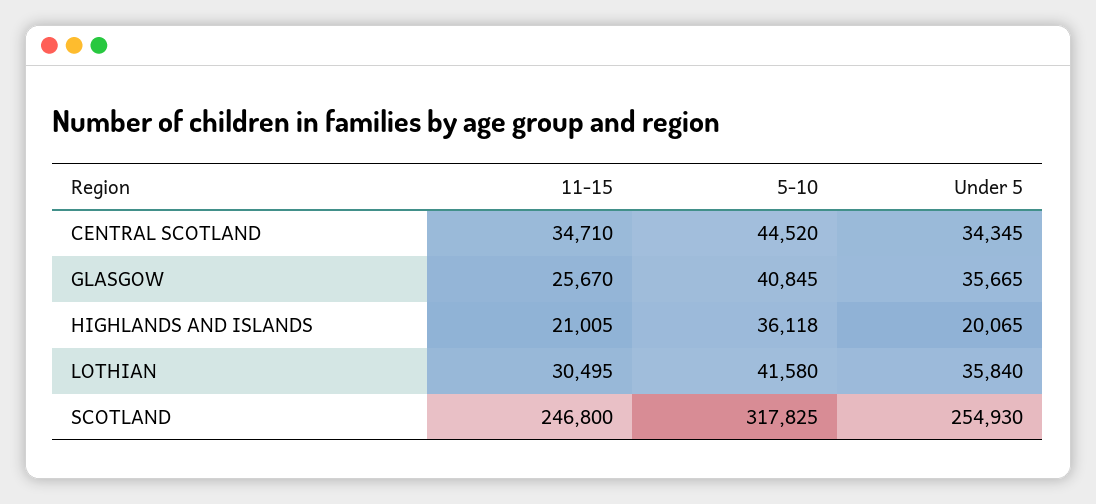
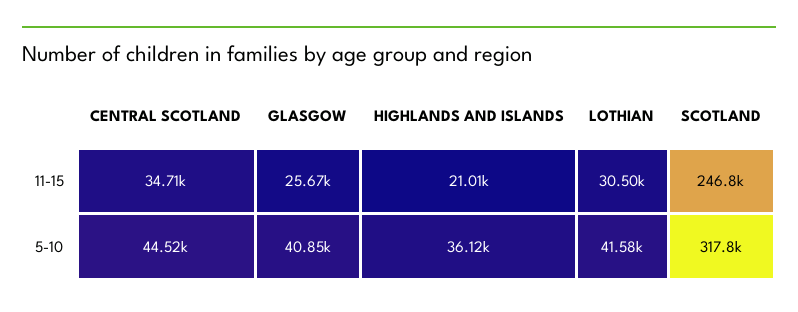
Under 5, CENTRAL SCOTLAND: 34345 -> none
Under 5, GLASGOW: 35665 -> none
Under 5, HIGHLANDS AND ISLANDS: 20065 -> none
Under 5, LOTHIAN: 35840 -> none
Under 5, SCOTLAND: 254930 -> none

